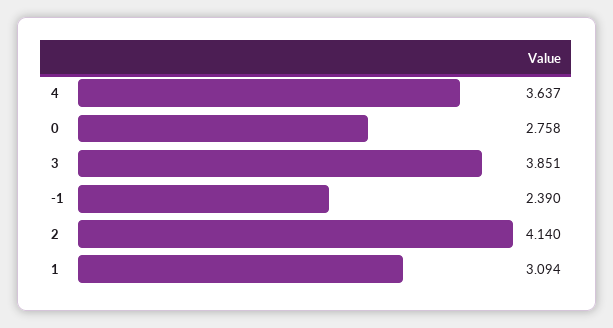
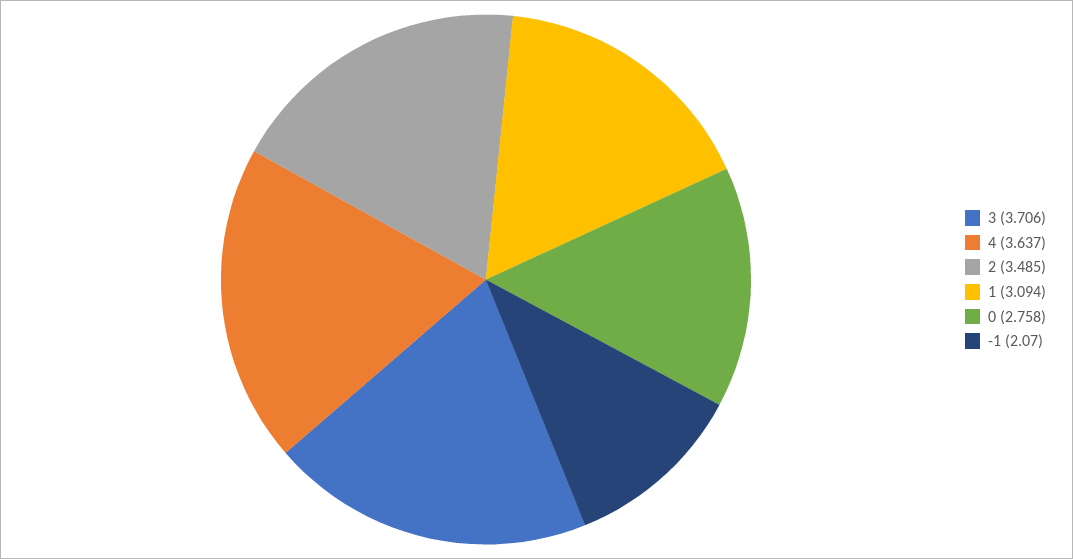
3: 3.851 -> 3.706
-1: 2.39 -> 2.07
2: 4.14 -> 3.485

